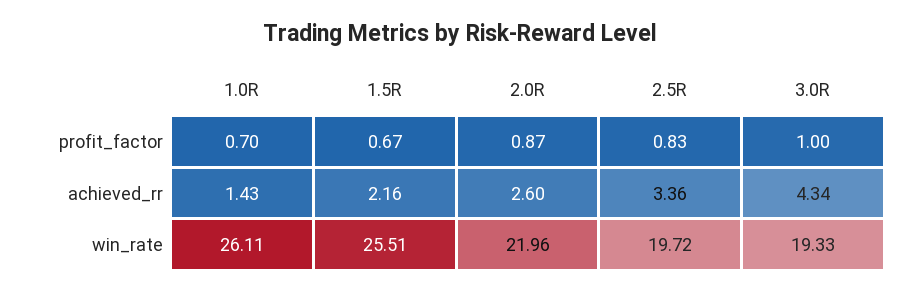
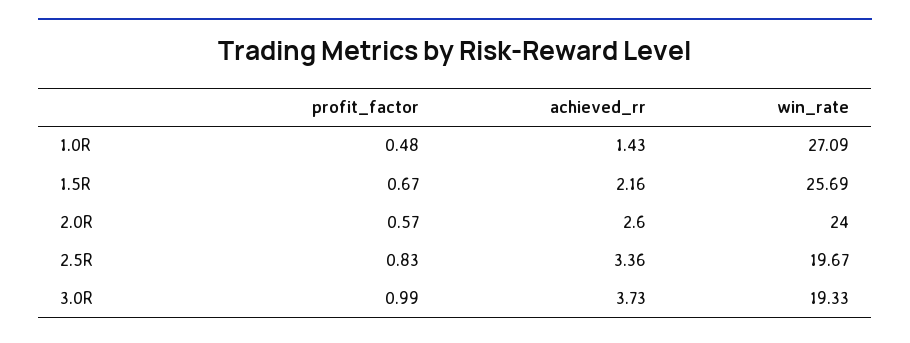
1.0R, profit_factor: 0.7 -> 0.48
2.0R, profit_factor: 0.87 -> 0.57
3.0R, profit_factor: 1 -> 0.99
3.0R, achieved_rr: 4.34 -> 3.73
1.0R, win_rate: 26.11 -> 27.09
1.5R, win_rate: 25.51 -> 25.69
2.0R, win_rate: 21.96 -> 24
2.5R, win_rate: 19.72 -> 19.67

